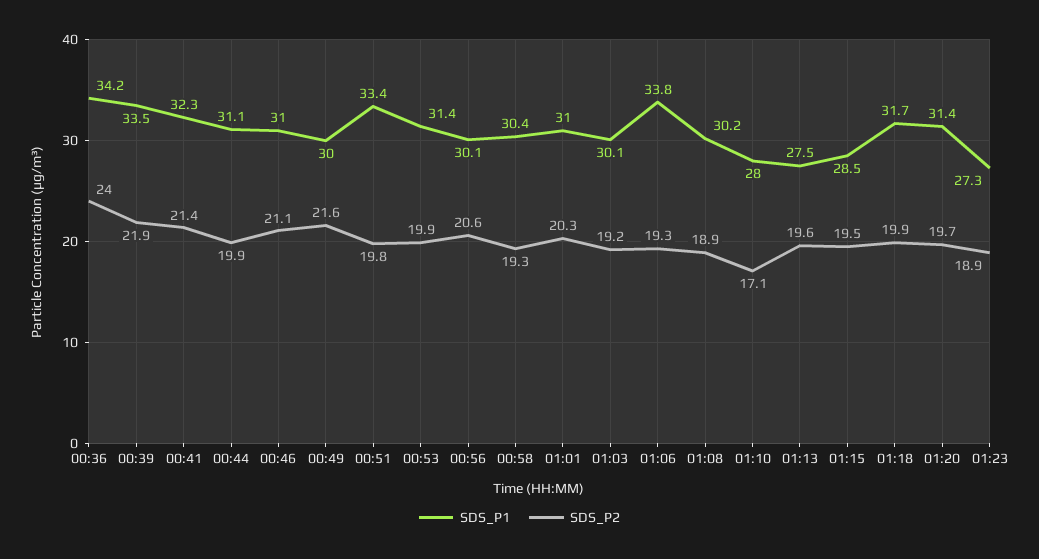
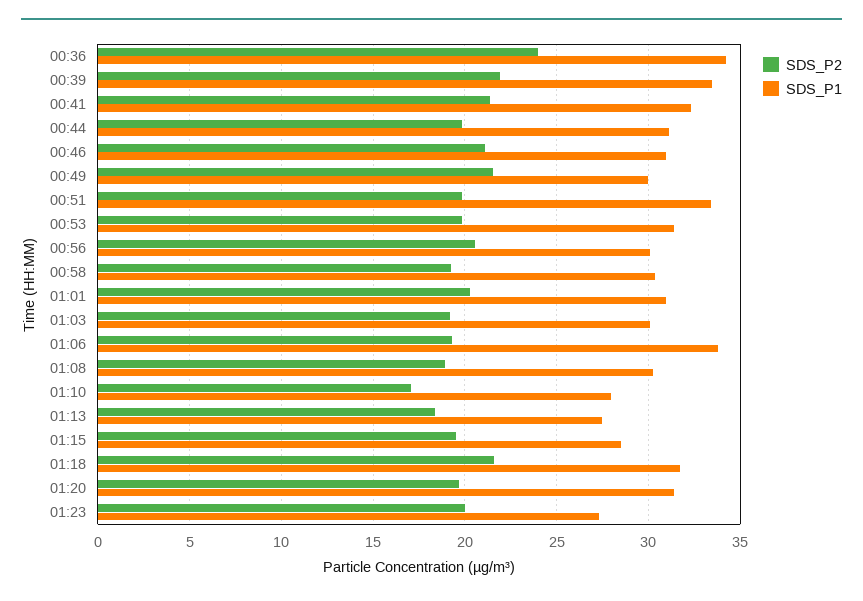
SDS_P2, 01:13: 19.6 -> 18.5
SDS_P2, 01:18: 19.9 -> 21.5
SDS_P2, 01:23: 18.9 -> 20

